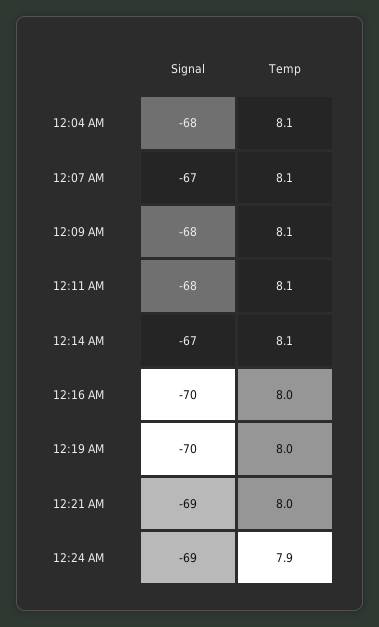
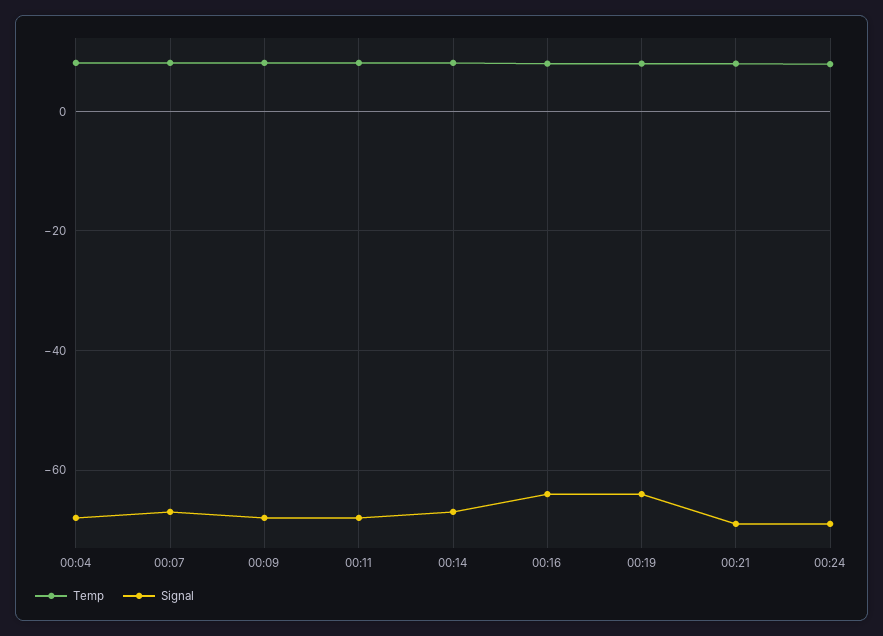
Signal, 12:16 AM: -70 -> -64
Signal, 12:19 AM: -70 -> -64

